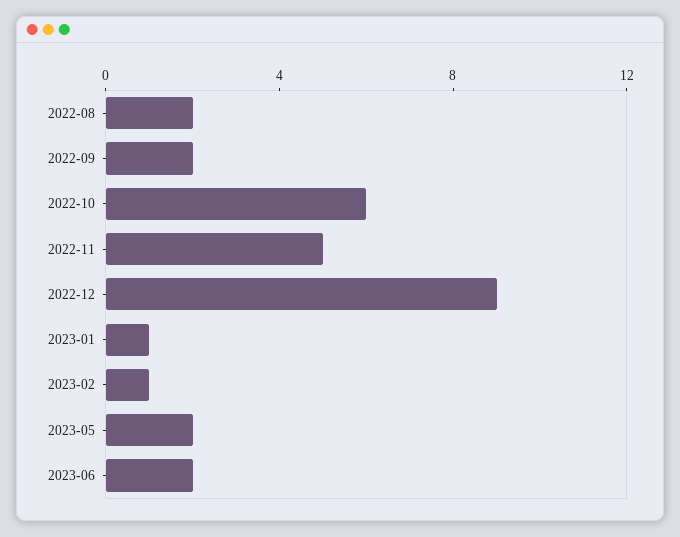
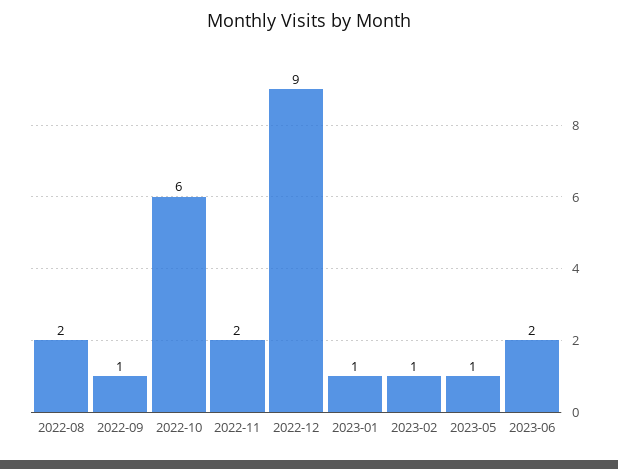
2022-09: 2 -> 1
2022-11: 5 -> 2
2023-05: 2 -> 1

